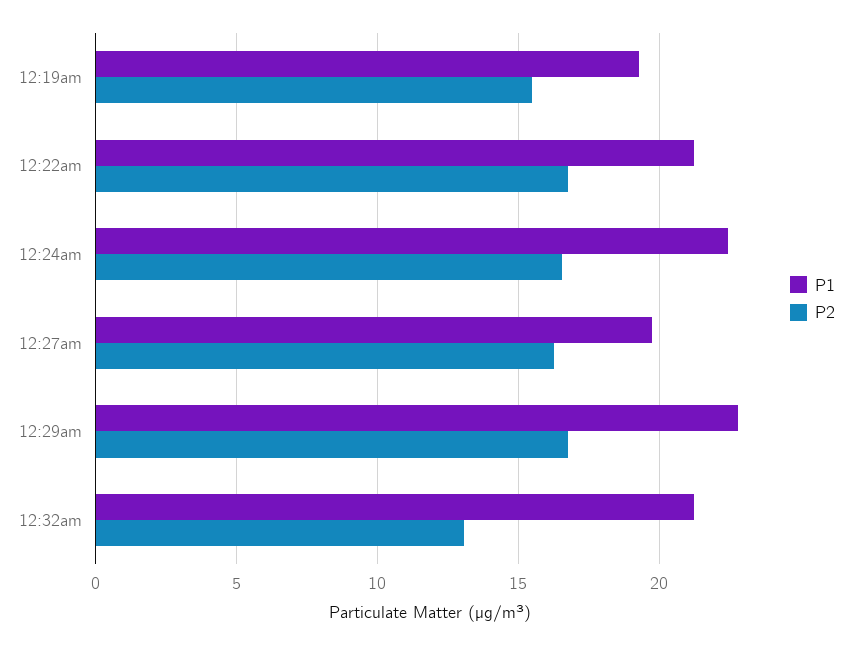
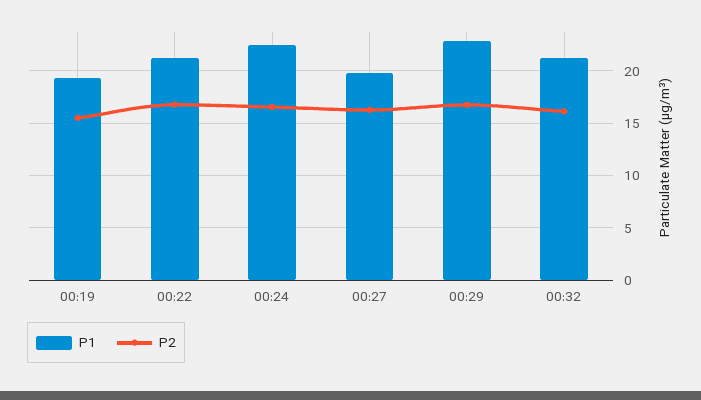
P2, 12:32am: 13 -> 16

